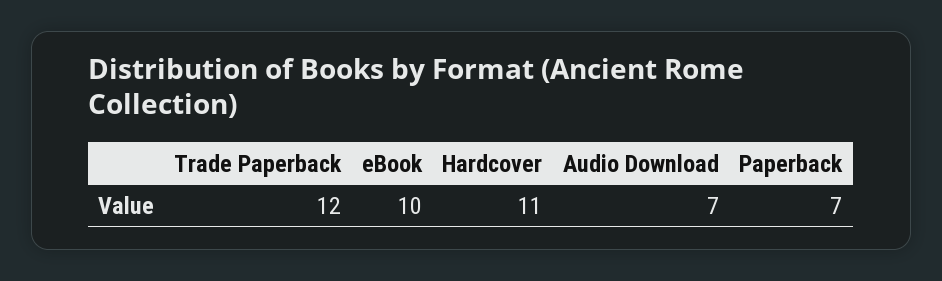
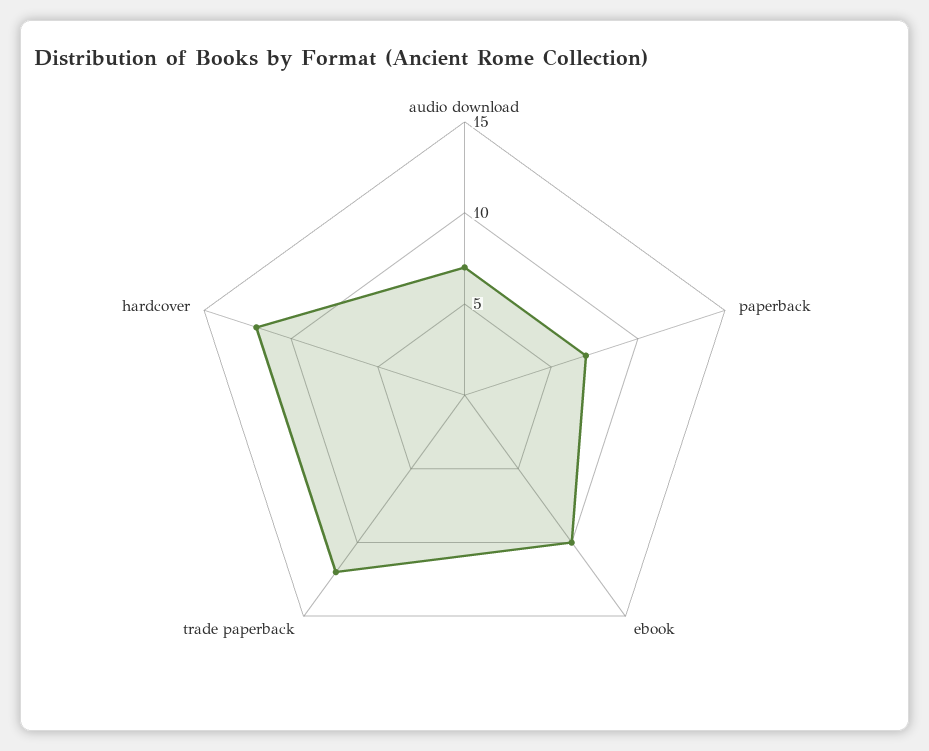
Hardcover: 11 -> 12

